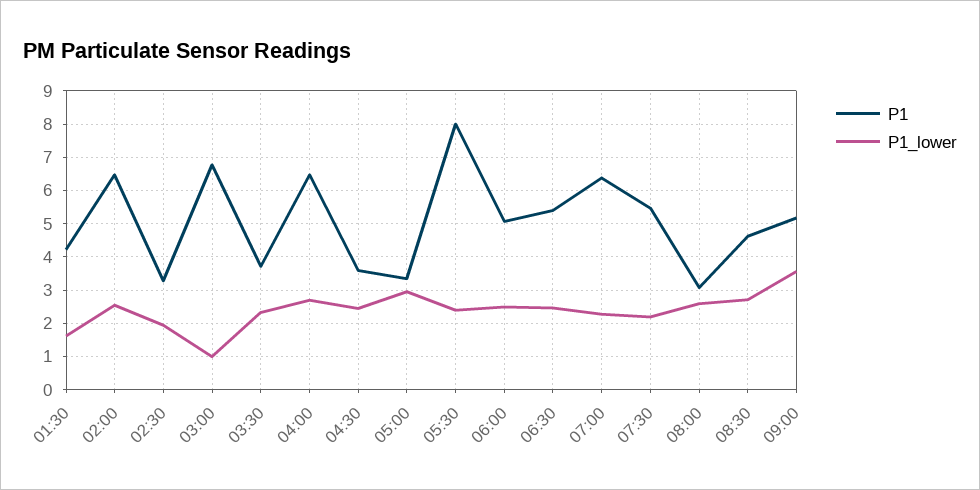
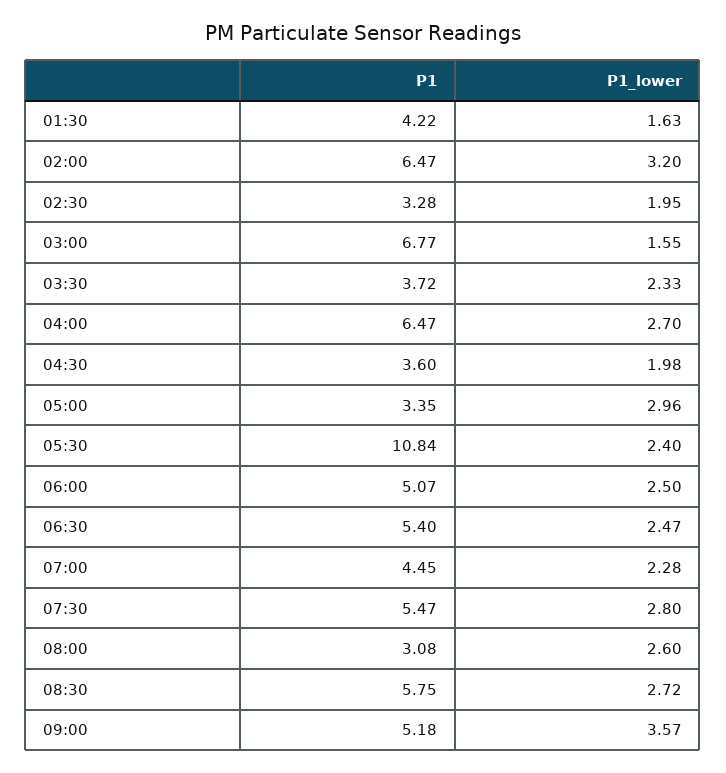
P1_lower, 02:00: 2.6 -> 3.2
P1_lower, 03:00: 1 -> 1.55
P1_lower, 04:30: 2.4 -> 1.98
P1, 05:30: 8 -> 10.84
P1, 07:00: 6.4 -> 4.45
P1_lower, 07:30: 2.2 -> 2.8
P1, 08:30: 4.6 -> 5.75

